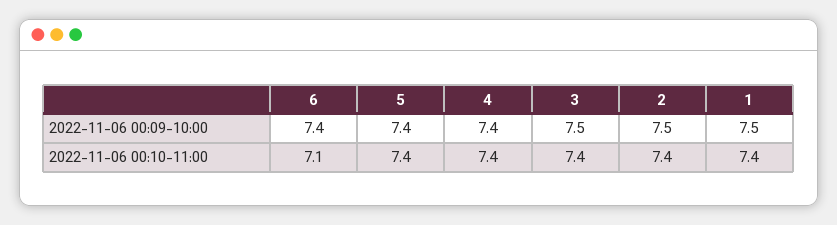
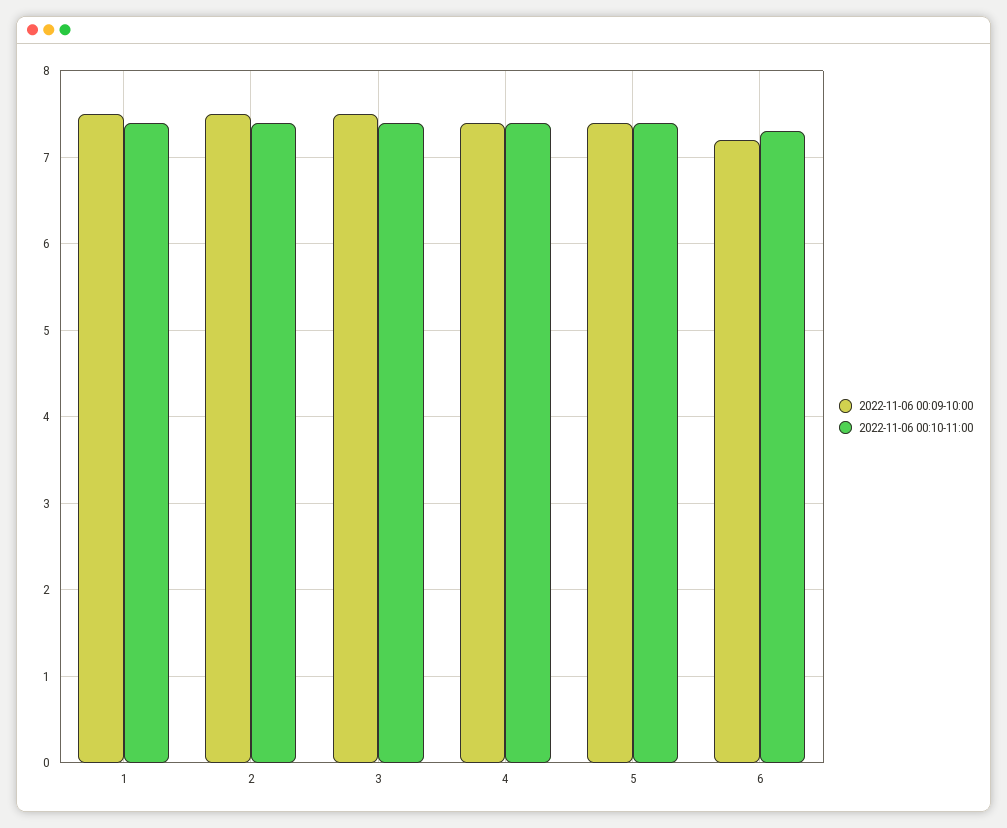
2022-11-06 00:09-10:00, 6: 7.4 -> 7.2
2022-11-06 00:10-11:00, 6: 7.1 -> 7.3

